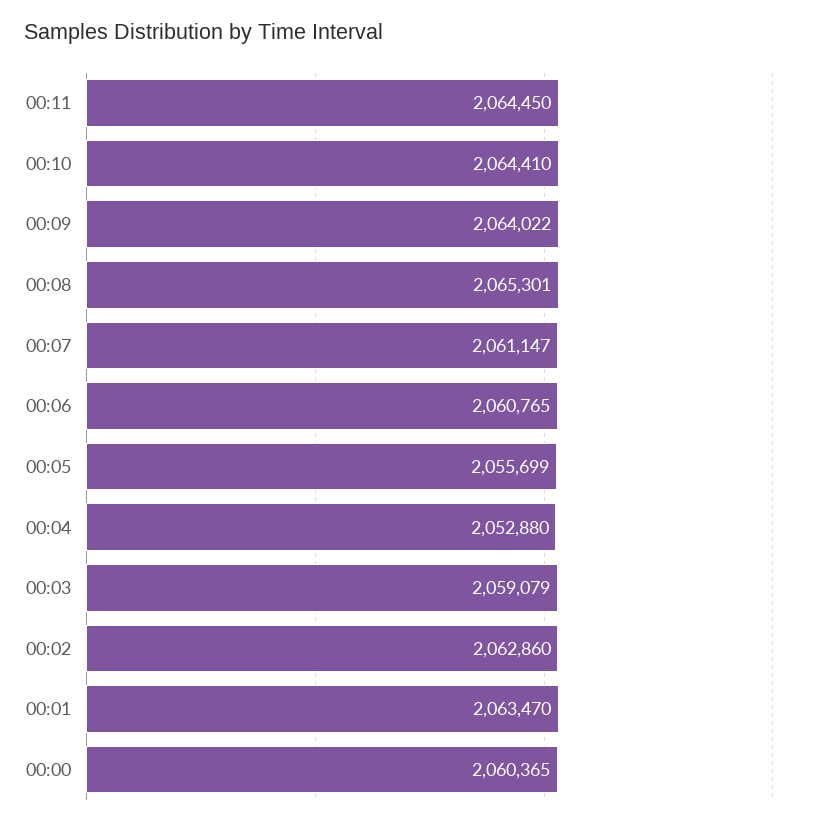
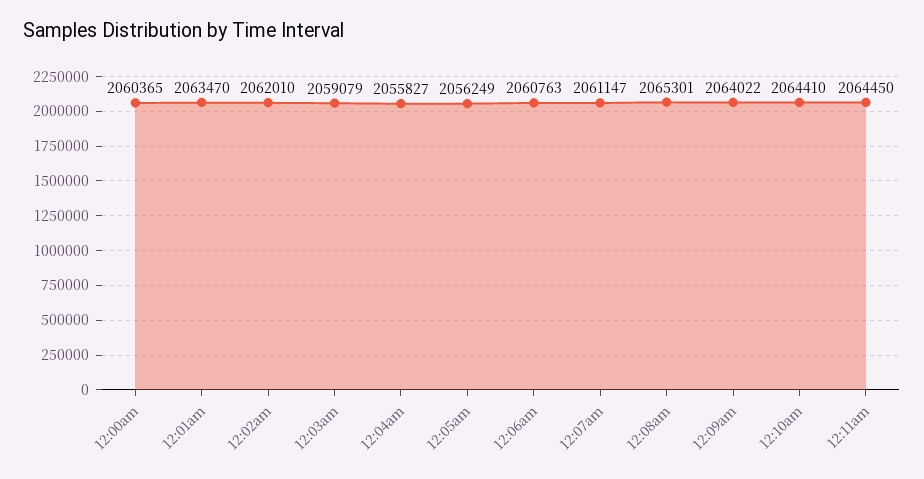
00:06: 2060765 -> 2060763
00:05: 2055699 -> 2056249
00:04: 2052880 -> 2055827
00:02: 2062860 -> 2062010

